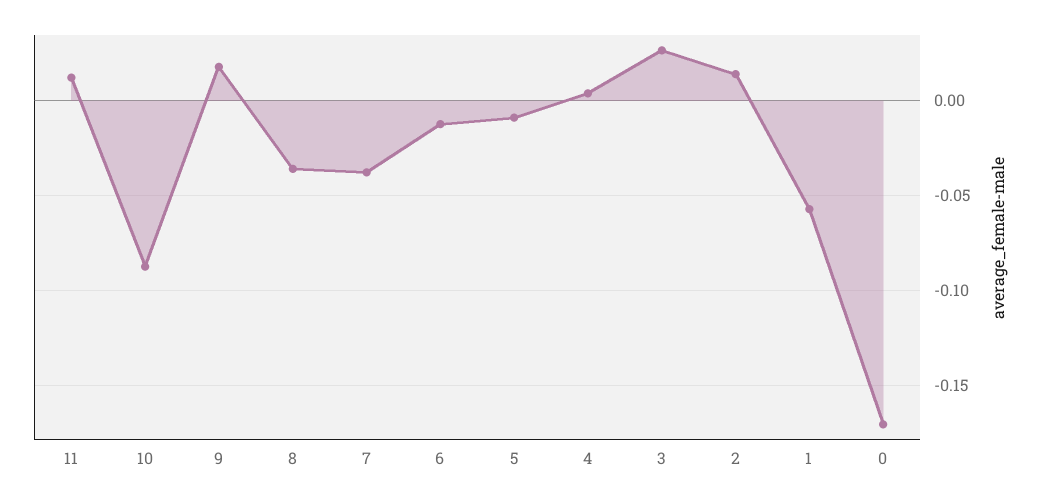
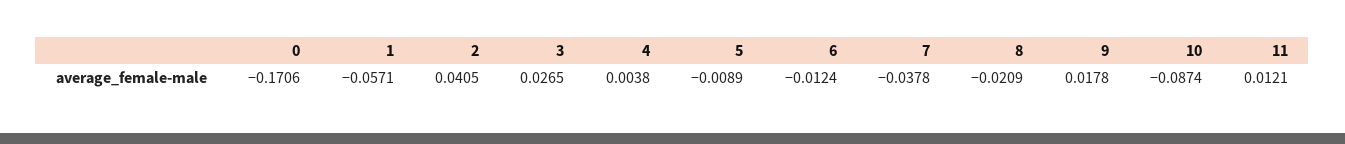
8: -0.035 -> -0.0209
2: 0.015 -> 0.0405

